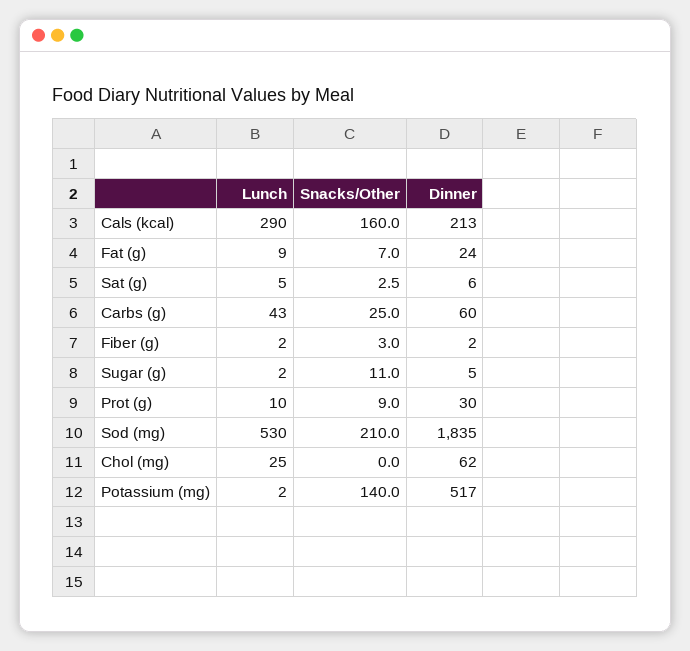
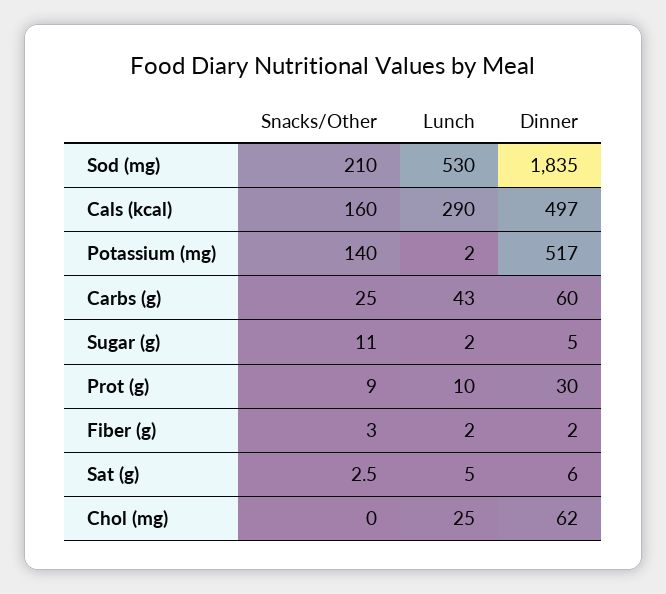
Dinner, Cals (kcal): 213 -> 497
Lunch, Fat (g): 9 -> none
Snacks/Other, Fat (g): 7 -> none
Dinner, Fat (g): 24 -> none

